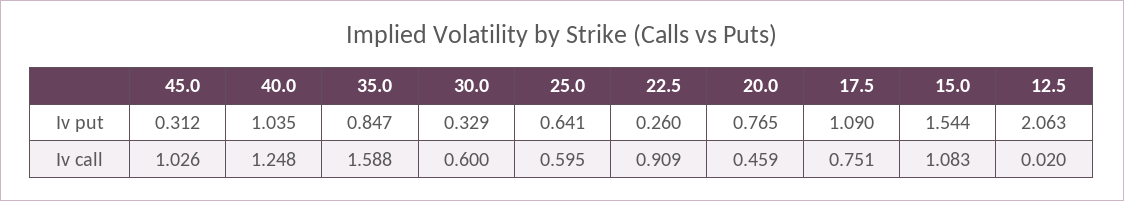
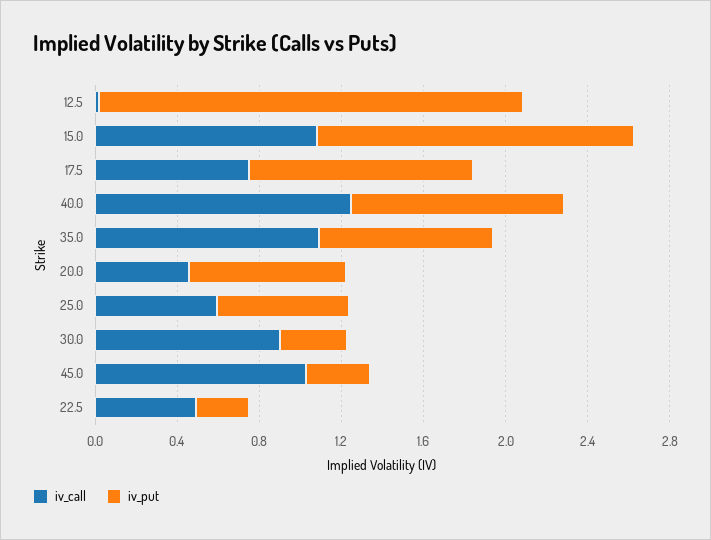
Iv call, 35.0: 1.588 -> 1.1
Iv call, 30.0: 0.6 -> 0.9
Iv call, 22.5: 0.909 -> 0.5

